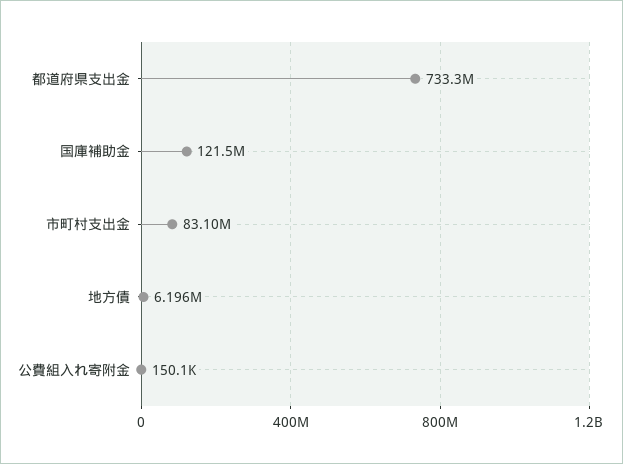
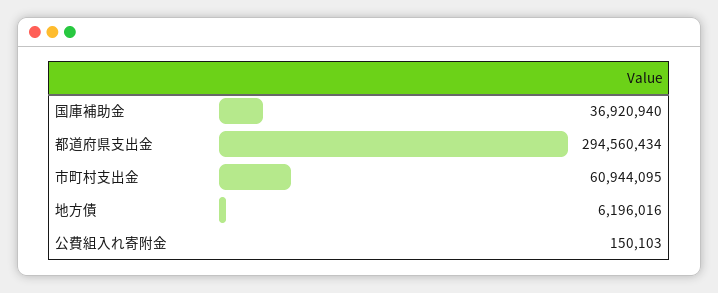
都道府県支出金: 733300000 -> 294560434
国庫補助金: 121500000 -> 36920940
市町村支出金: 83100000 -> 60944095

